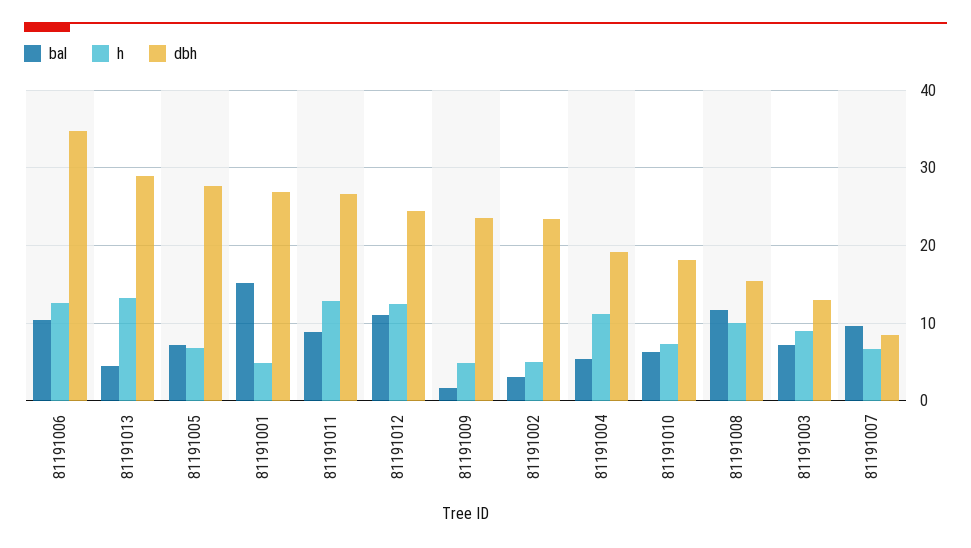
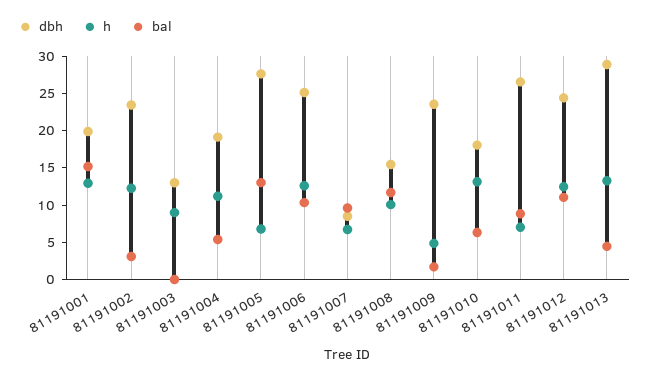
dbh, 81191006: 35 -> 25
bal, 81191005: 7 -> 12.5
h, 81191001: 5 -> 12.5
dbh, 81191001: 27 -> 20
h, 81191011: 13 -> 7.5
h, 81191002: 5 -> 12.5
h, 81191010: 7 -> 12.5
bal, 81191003: 7 -> 0

